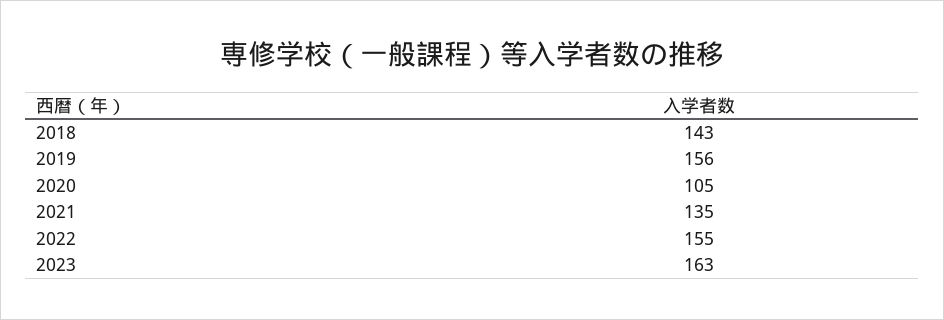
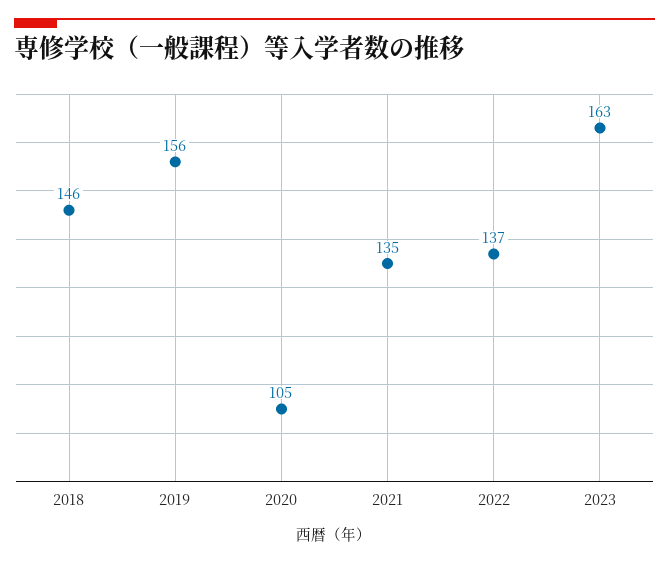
2018: 143 -> 146
2022: 155 -> 137

